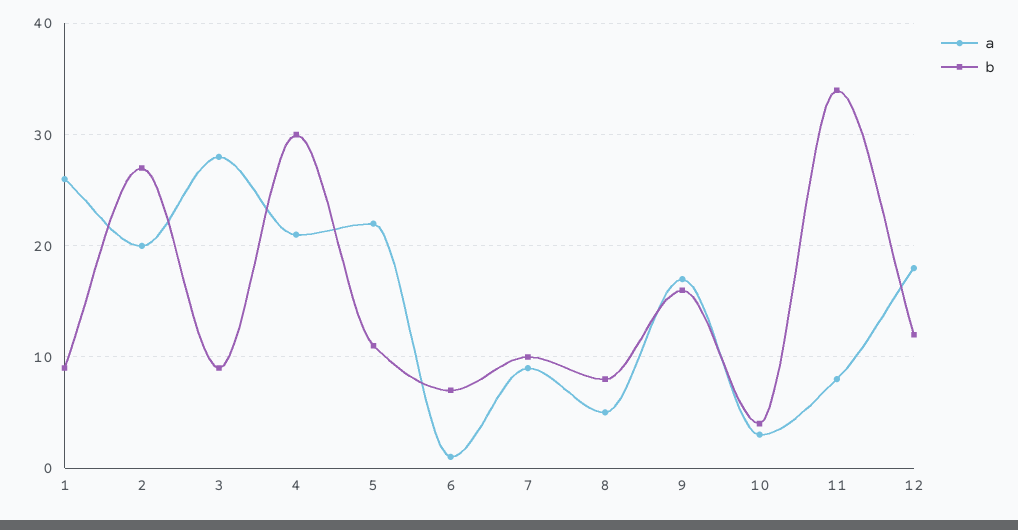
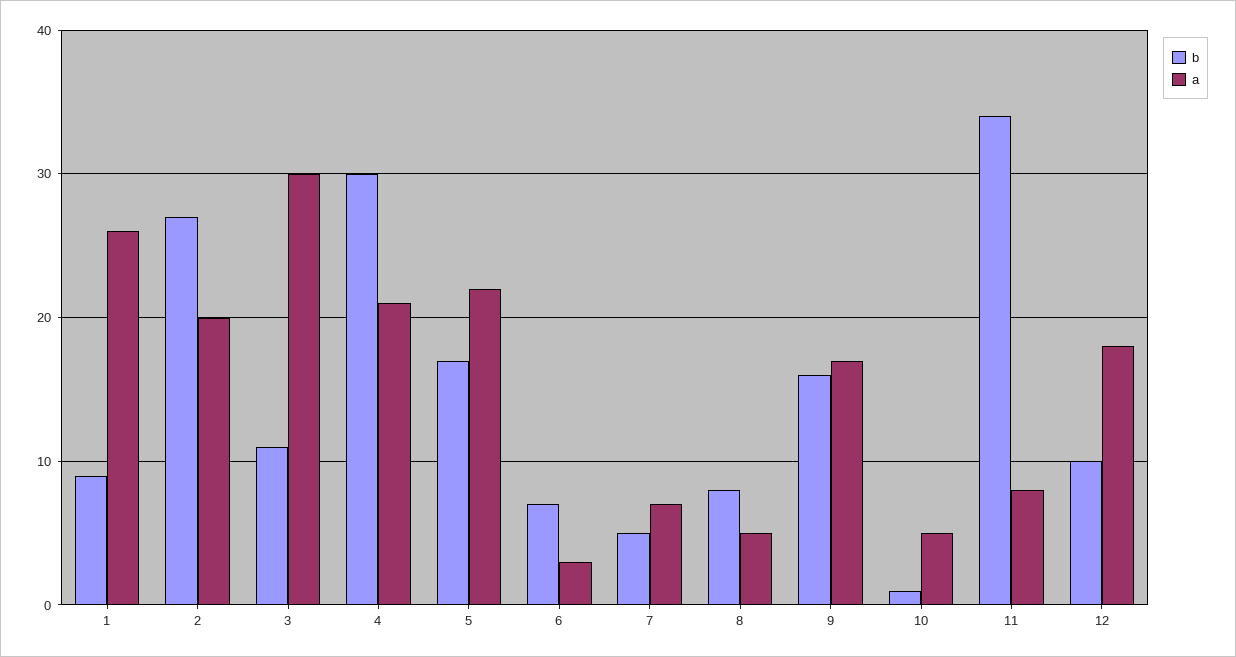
a, 3: 28 -> 30
b, 3: 9 -> 11
b, 5: 11 -> 17
a, 6: 1 -> 3
a, 7: 9 -> 7
b, 7: 10 -> 5
a, 10: 3 -> 5
b, 10: 4 -> 1
b, 12: 12 -> 10

